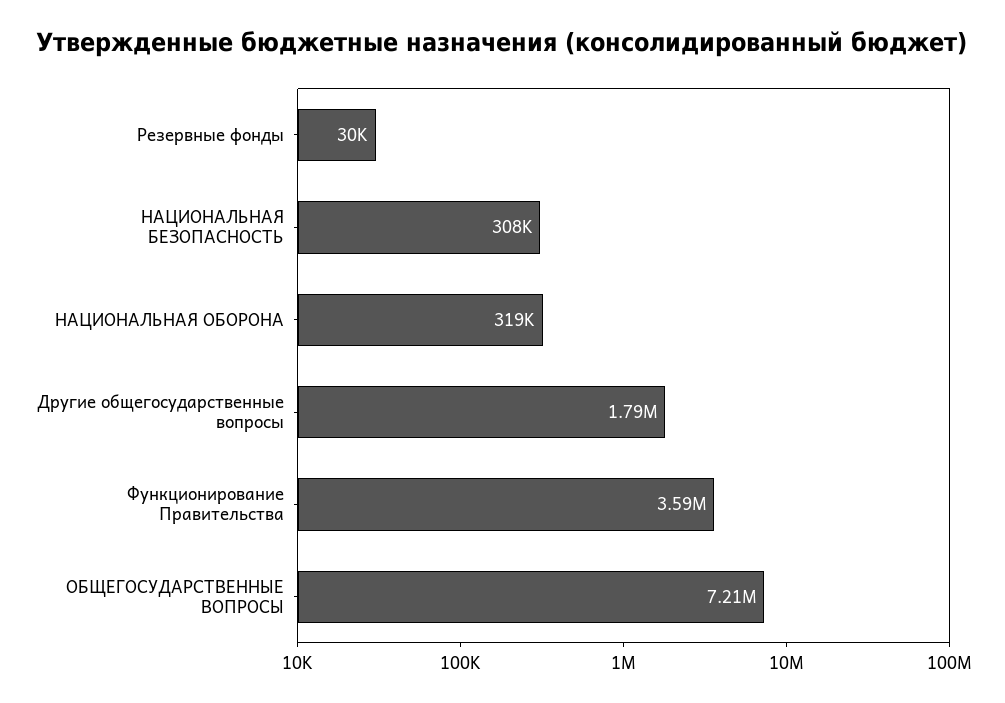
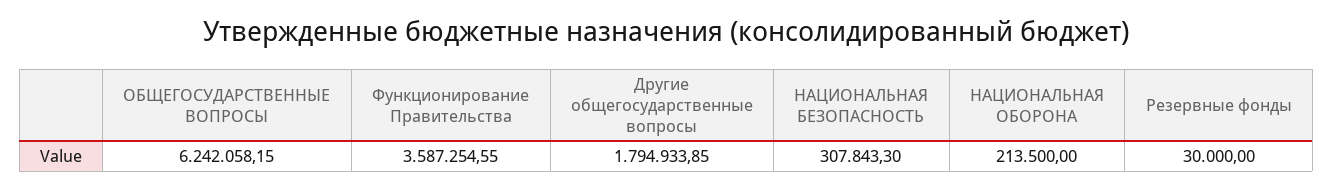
НАЦИОНАЛЬНАЯ ОБОРОНА: 319000 -> 213500
ОБЩЕГОСУДАРСТВЕННЫЕ ВОПРОСЫ: 7210000 -> 6242058.15

